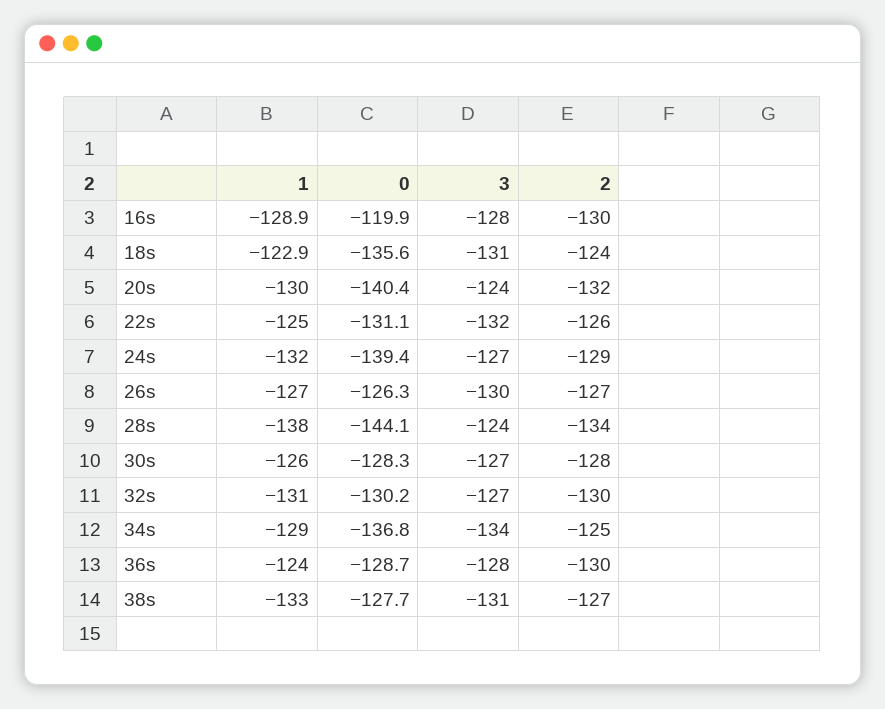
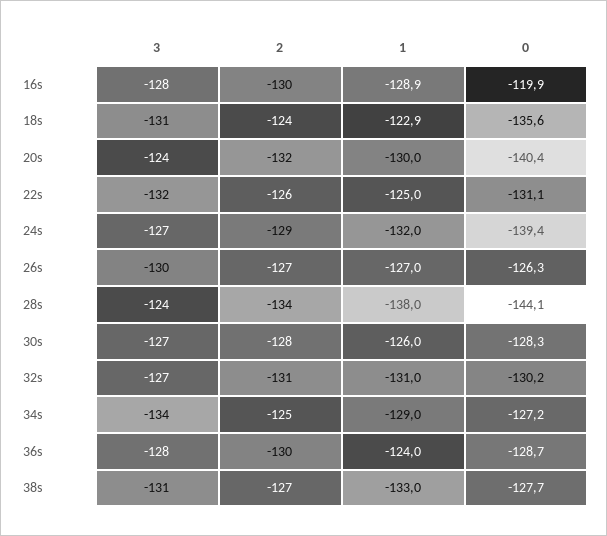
2, 32s: -130 -> -131
0, 34s: -136.8 -> -127.2

